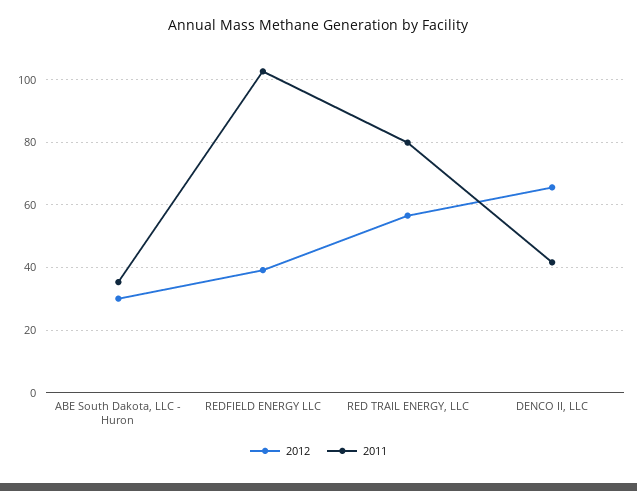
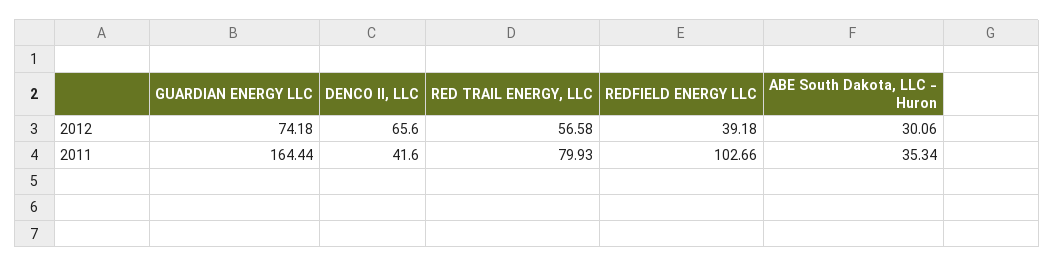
2012, GUARDIAN ENERGY LLC: none -> 74.18
2011, GUARDIAN ENERGY LLC: none -> 164.44

